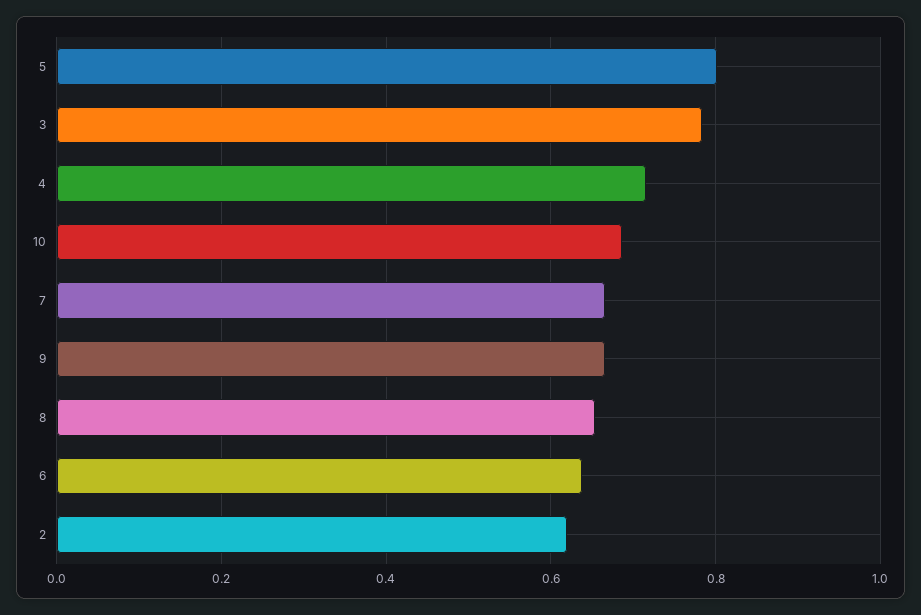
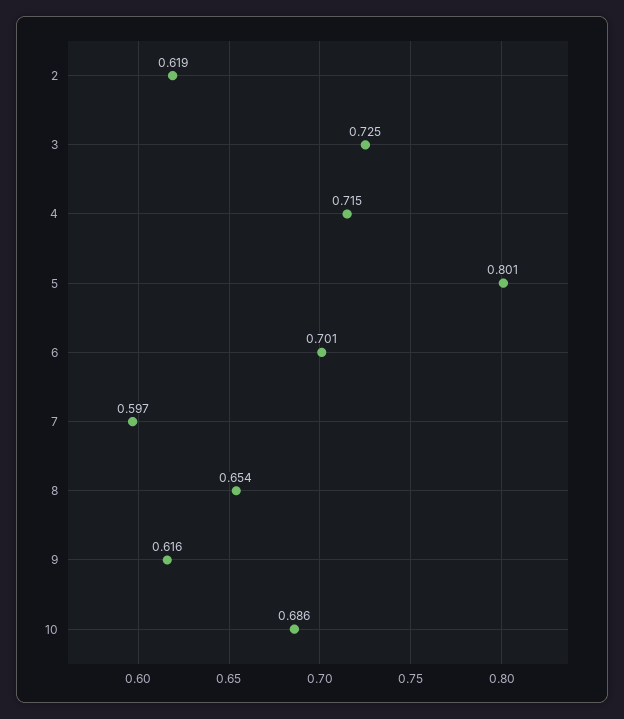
3: 0.78 -> 0.725
7: 0.66 -> 0.597
9: 0.66 -> 0.616
6: 0.64 -> 0.701

